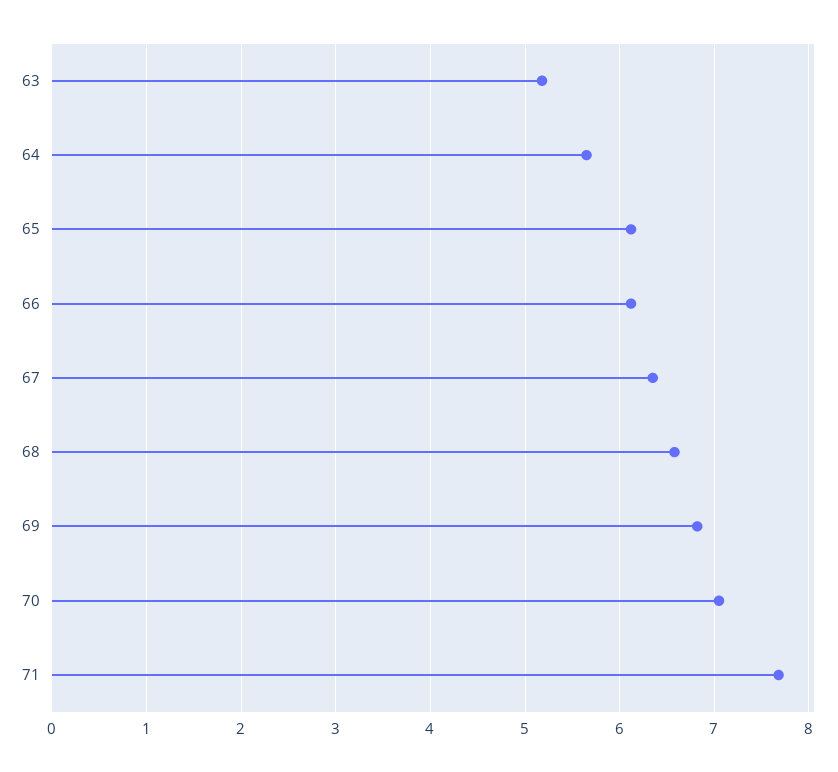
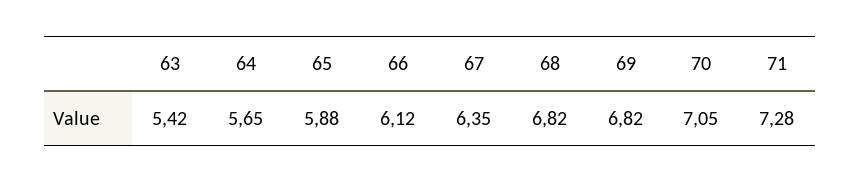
63: 5.2 -> 5.42
65: 6.1 -> 5.88
68: 6.6 -> 6.82
71: 7.7 -> 7.28

